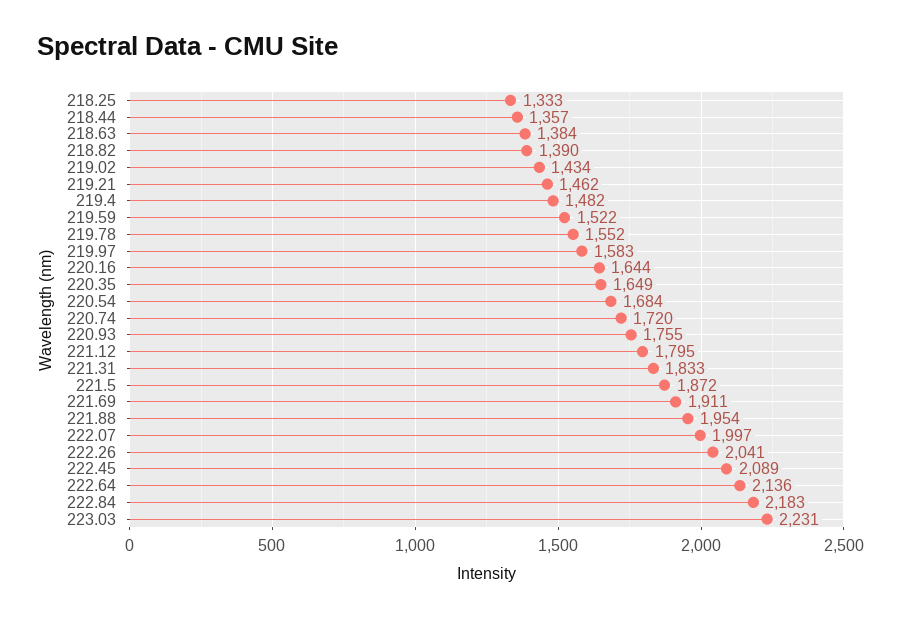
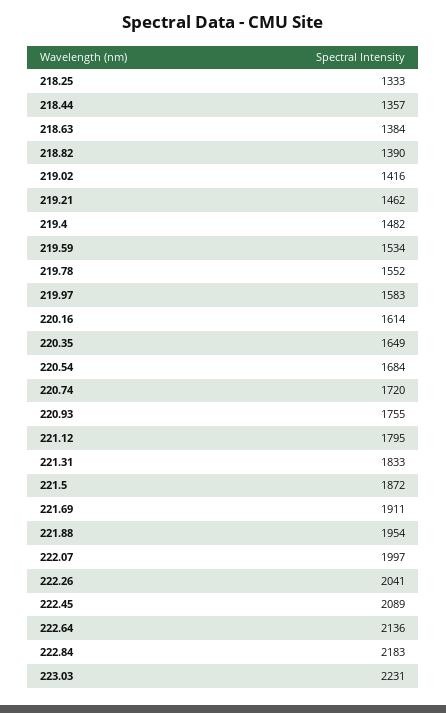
219.02: 1434 -> 1416
219.59: 1522 -> 1534
220.16: 1644 -> 1614

